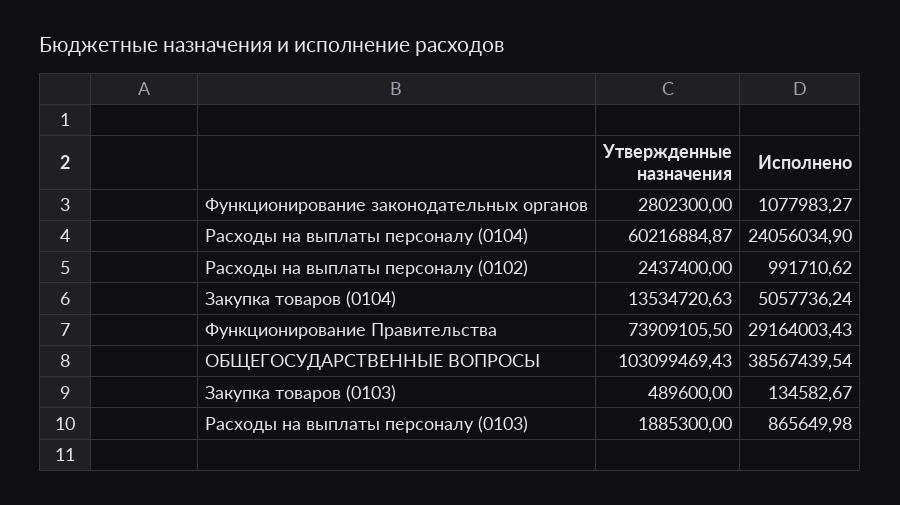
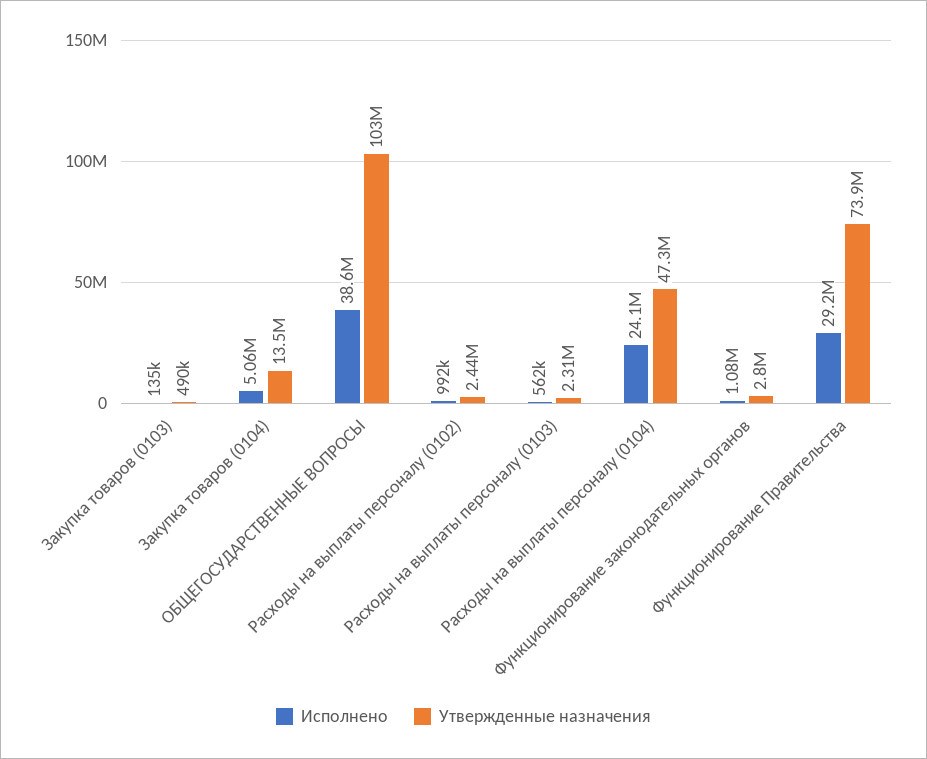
Утвержденные назначения, Расходы на выплаты персоналу (0104): 60216884.87 -> 47300000
Утвержденные назначения, Расходы на выплаты персоналу (0103): 1885300 -> 2310000
Исполнено, Расходы на выплаты персоналу (0103): 865649.98 -> 562000

